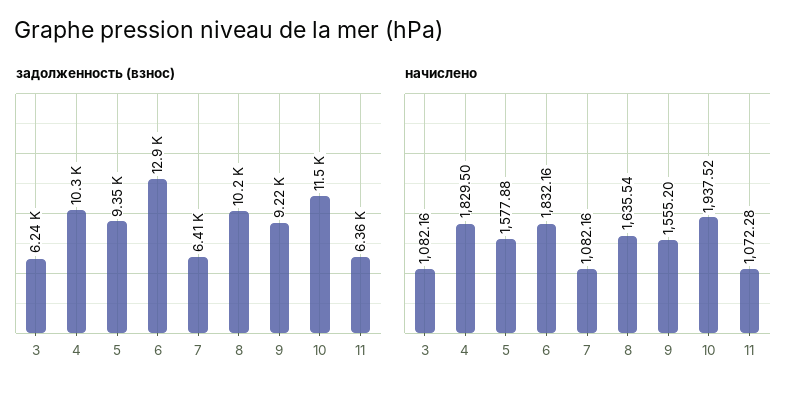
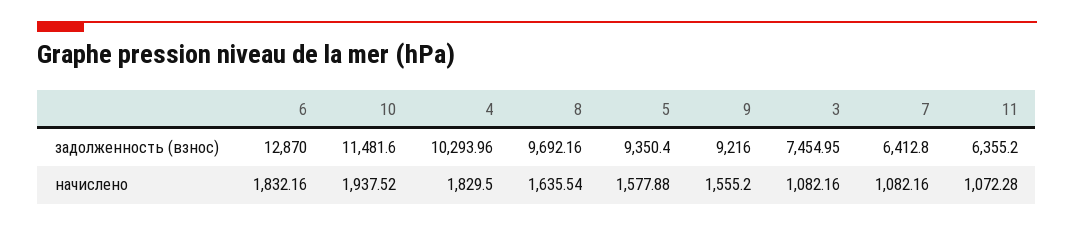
задолженность (взнос), 3: 6240 -> 7454.95
задолженность (взнос), 8: 10200 -> 9692.16

